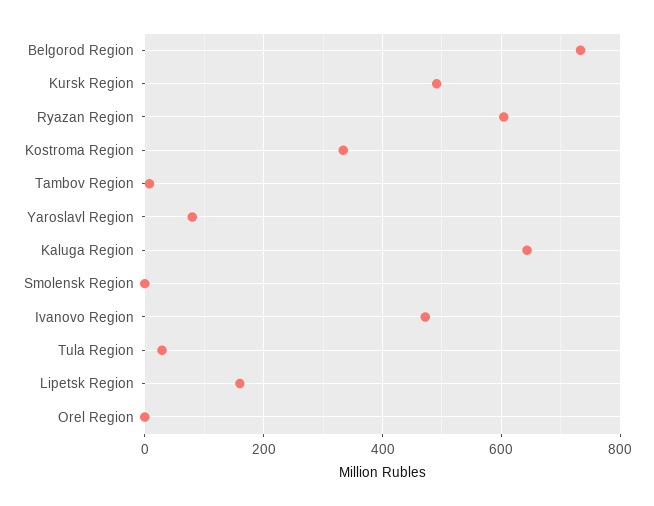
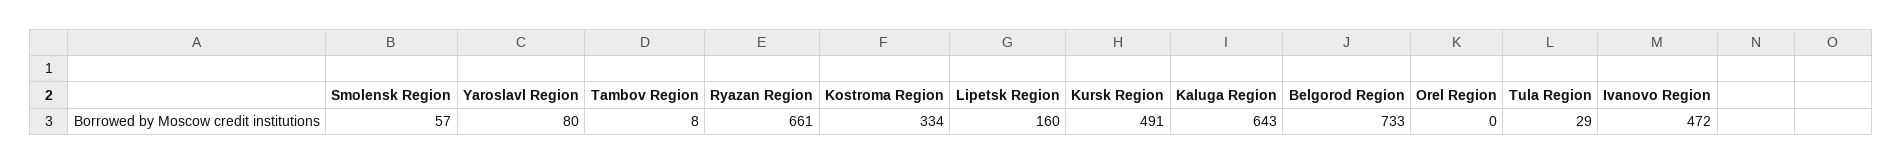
Ryazan Region: 600 -> 661
Smolensk Region: 0 -> 57

